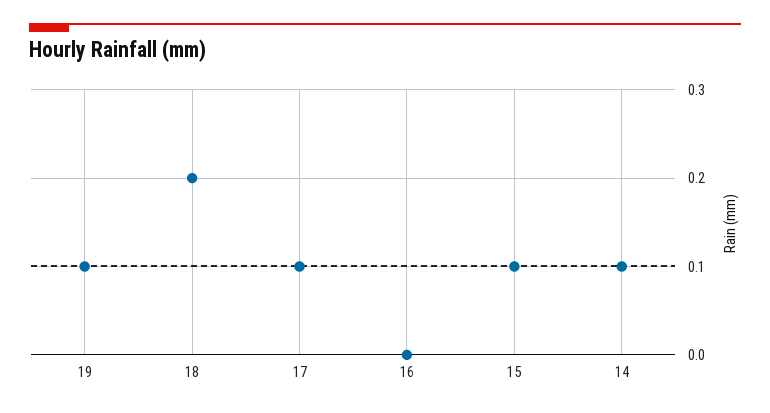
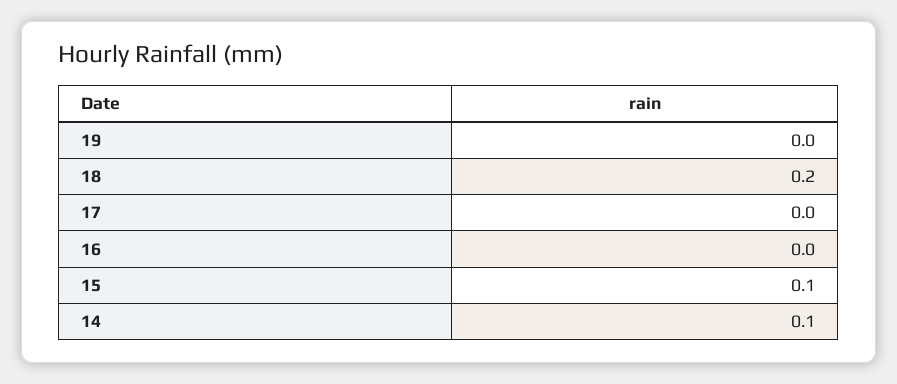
19: 0.1 -> 0
17: 0.1 -> 0

